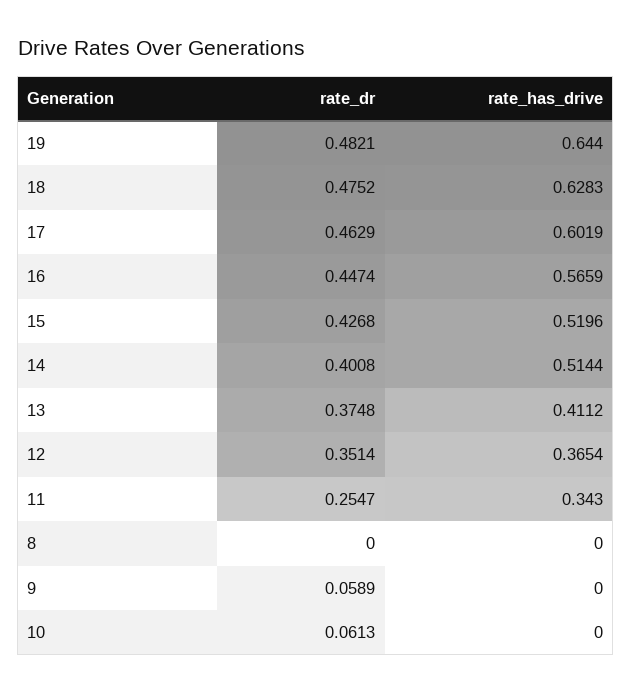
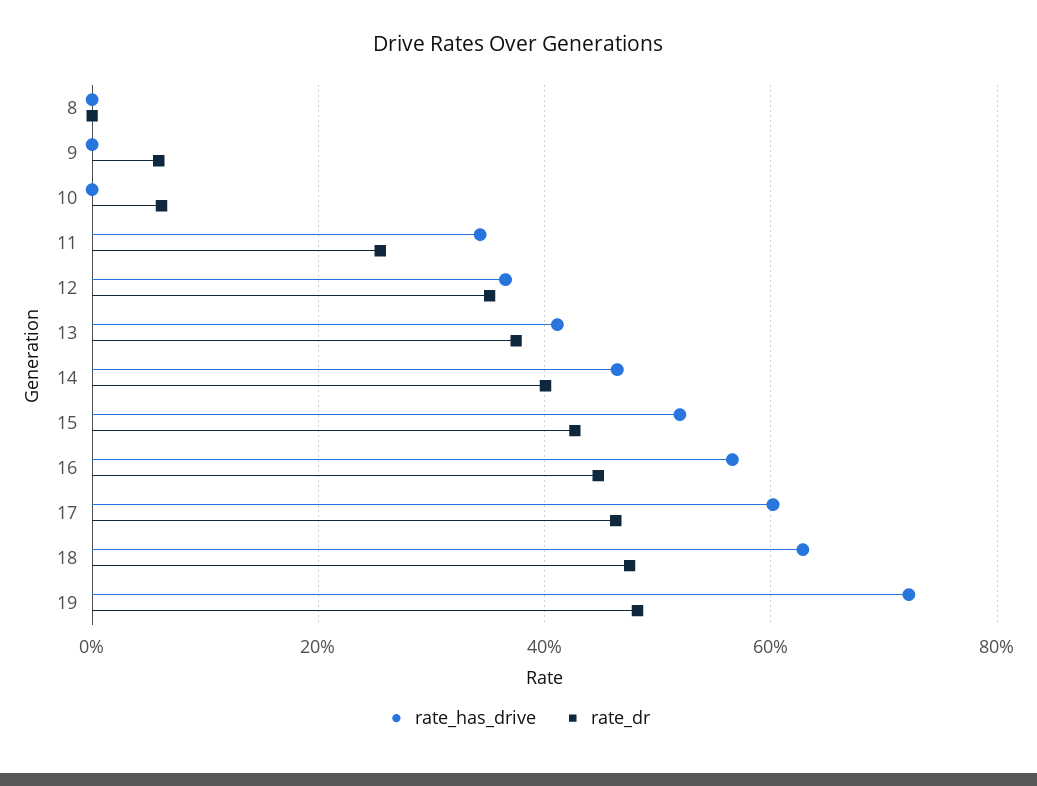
rate_has_drive, 19: 0.644 -> 0.72
rate_has_drive, 14: 0.5144 -> 0.46

